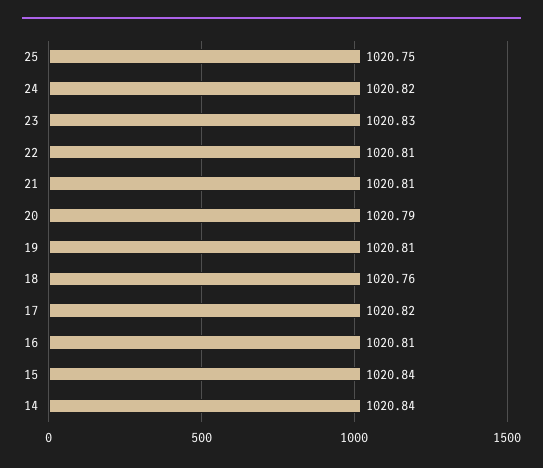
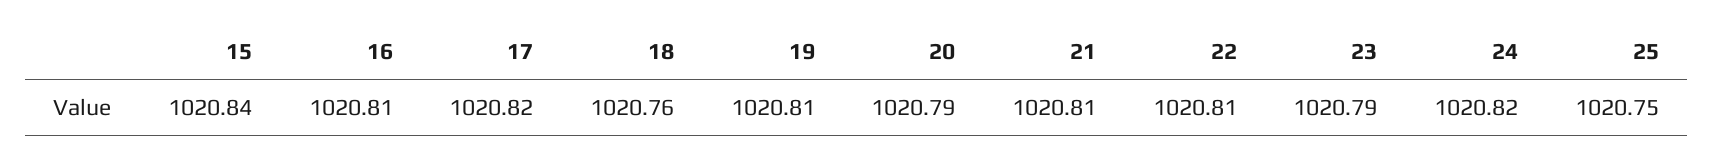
23: 1020.83 -> 1020.79
14: 1020.84 -> none

